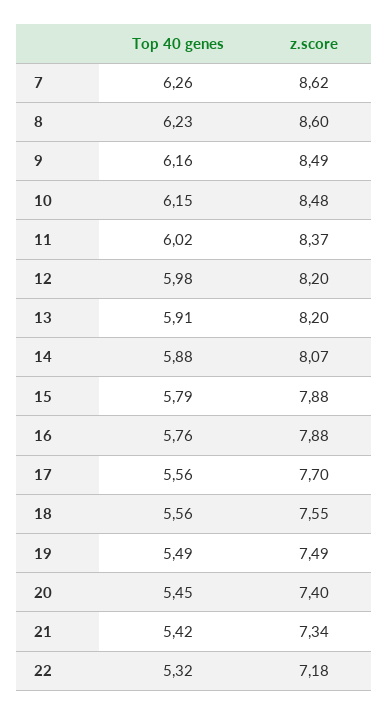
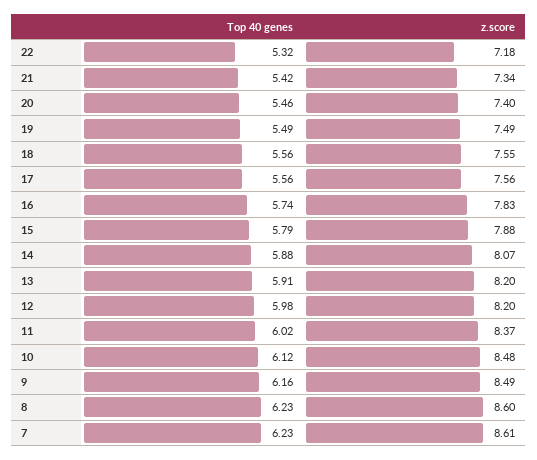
Top 40 genes, 7: 6.26 -> 6.23
z.score, 7: 8.62 -> 8.61
Top 40 genes, 10: 6.15 -> 6.12
Top 40 genes, 16: 5.76 -> 5.74
z.score, 16: 7.88 -> 7.83
z.score, 17: 7.7 -> 7.56
Top 40 genes, 20: 5.45 -> 5.46

